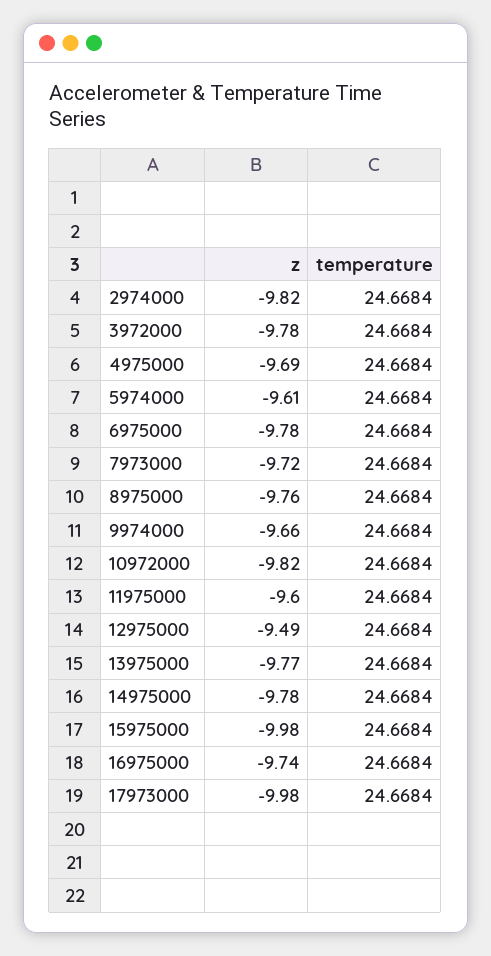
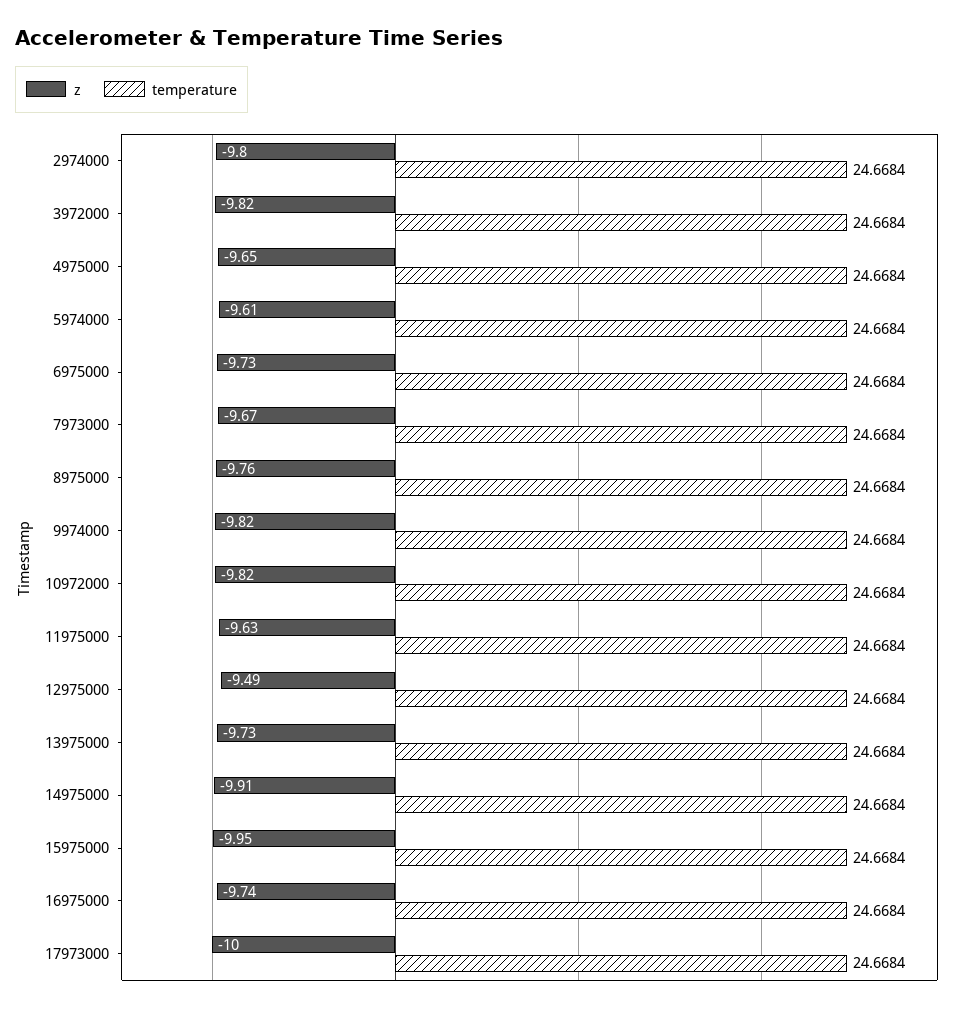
z, 2974000: -9.82 -> -9.8
z, 3972000: -9.78 -> -9.82
z, 4975000: -9.69 -> -9.65
z, 6975000: -9.78 -> -9.73
z, 7973000: -9.72 -> -9.67
z, 9974000: -9.66 -> -9.82
z, 11975000: -9.6 -> -9.63
z, 13975000: -9.77 -> -9.73
z, 14975000: -9.78 -> -9.91
z, 15975000: -9.98 -> -9.95
z, 17973000: -9.98 -> -10

